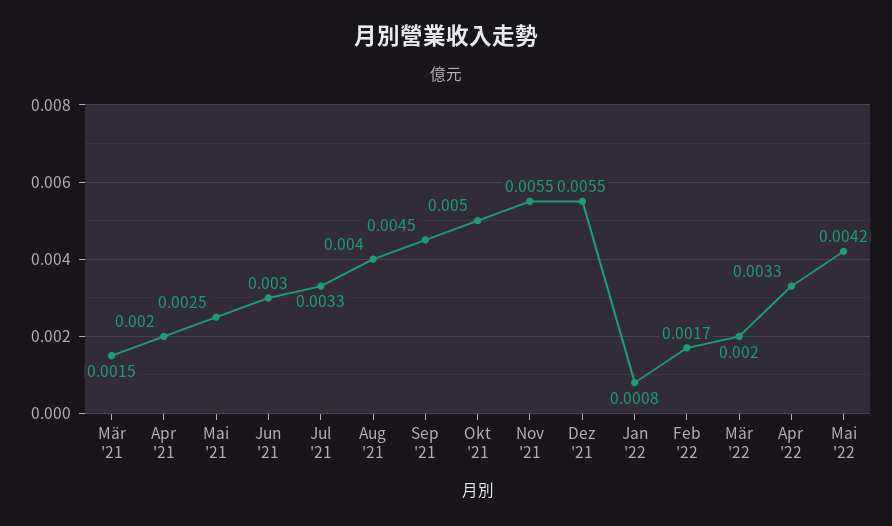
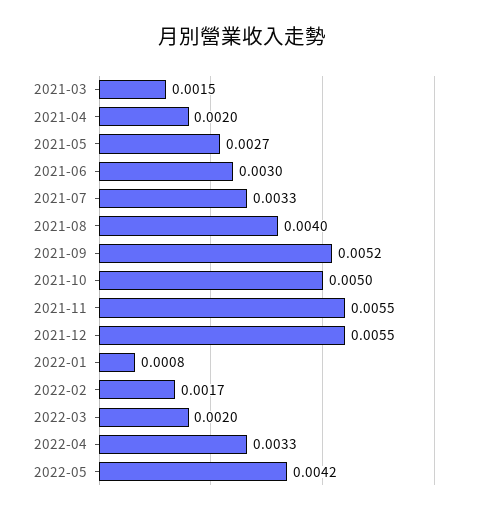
Mai '21: 0.0025 -> 0.0027
Sep '21: 0.0045 -> 0.0052

